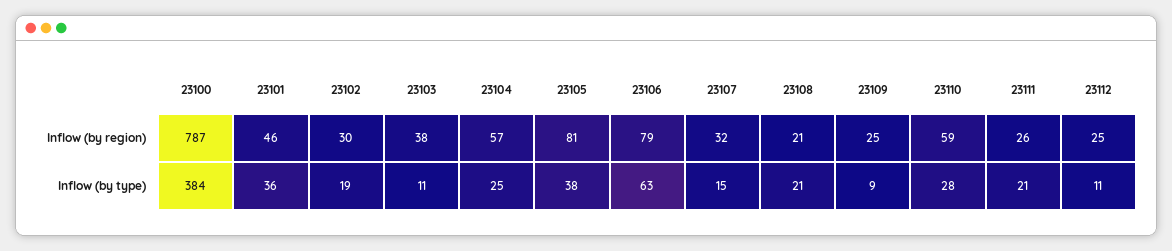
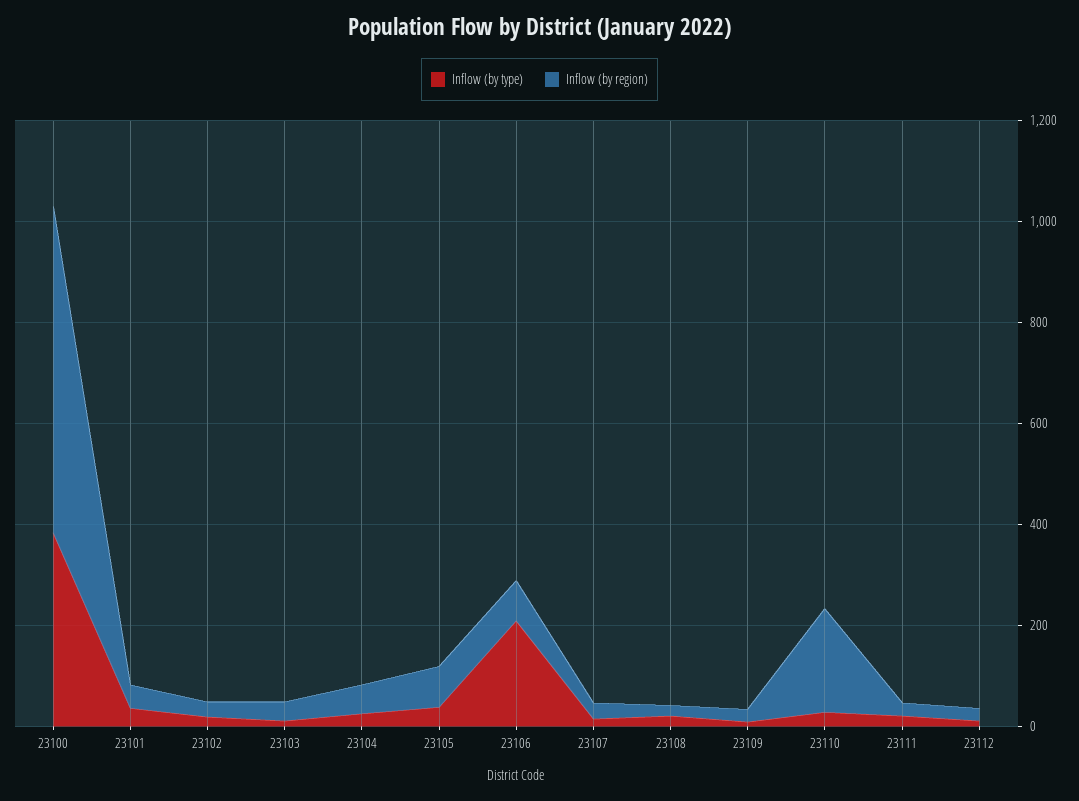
Inflow (by region), 23100: 787 -> 650
Inflow (by region), 23110: 59 -> 200
Inflow (by type), 23106: 63 -> 200

